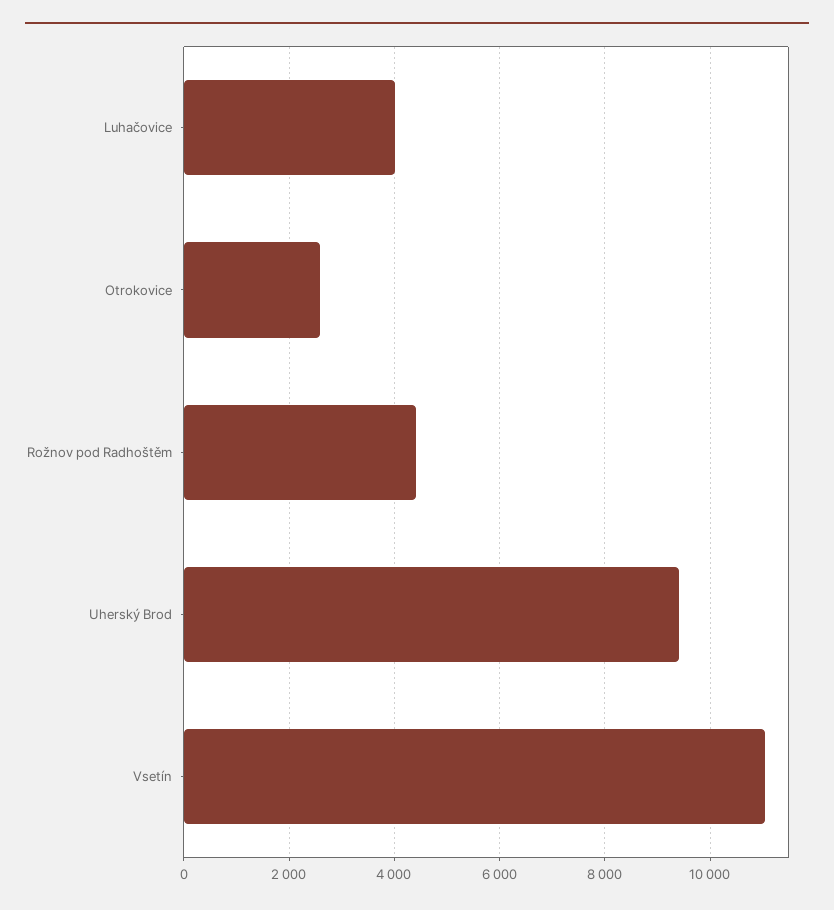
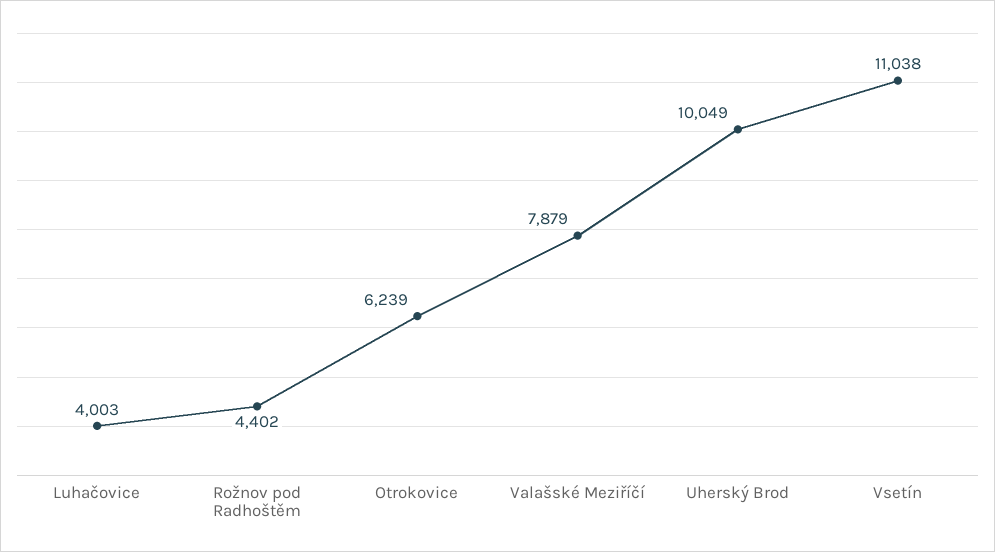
Otrokovice: 2600 -> 6239
Uherský Brod: 9400 -> 10049
Valašské Meziříčí: none -> 7879

